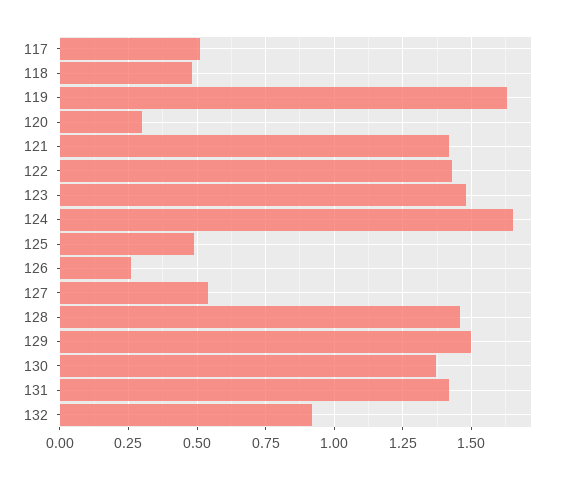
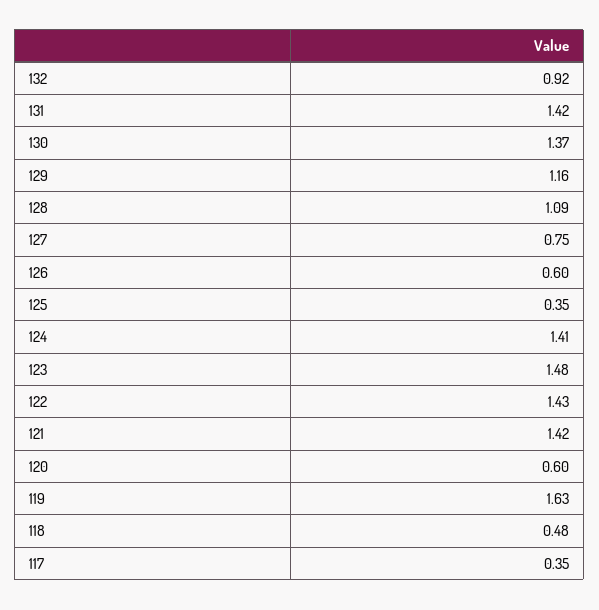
117: 0.5 -> 0.35
120: 0.3 -> 0.6
124: 1.65 -> 1.41
125: 0.5 -> 0.35
126: 0.25 -> 0.6
127: 0.55 -> 0.75
128: 1.45 -> 1.09
129: 1.5 -> 1.16

